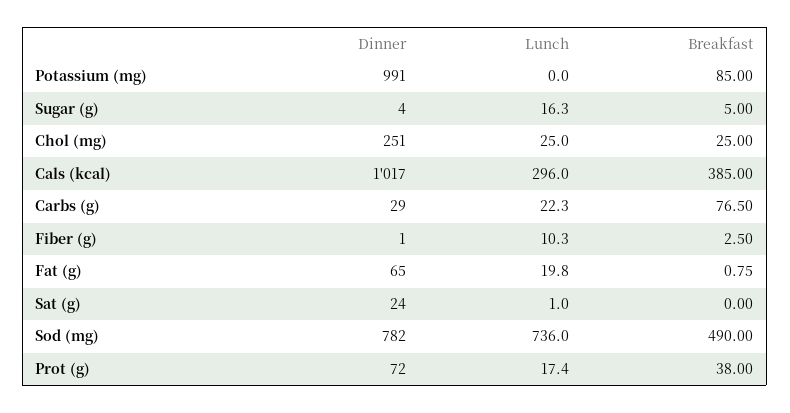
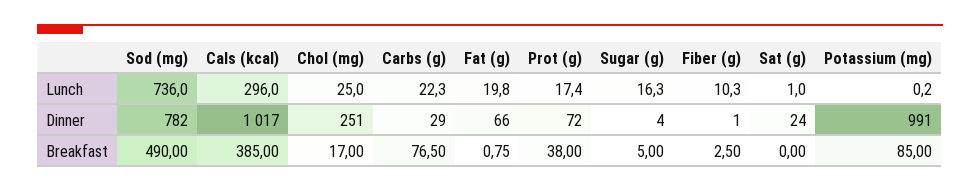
Lunch, Potassium (mg): 0 -> 0.2
Breakfast, Chol (mg): 25 -> 17
Dinner, Fat (g): 65 -> 66

